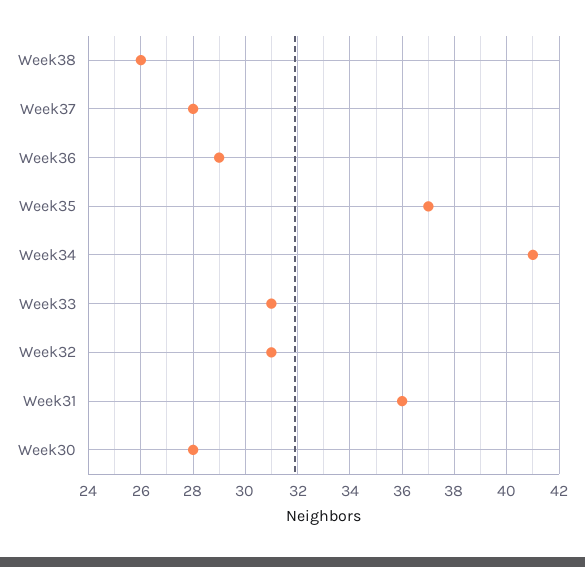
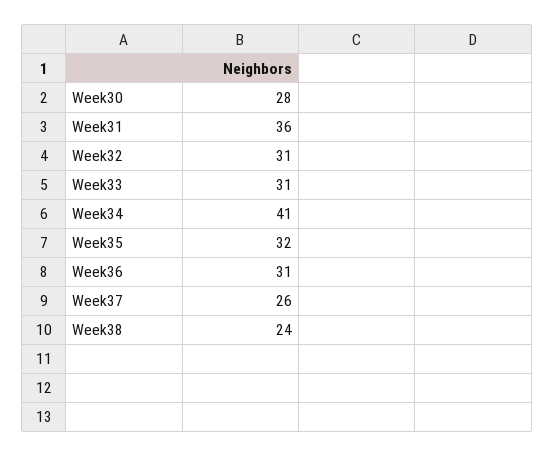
Week38: 26 -> 24
Week37: 28 -> 26
Week36: 29 -> 31
Week35: 37 -> 32

